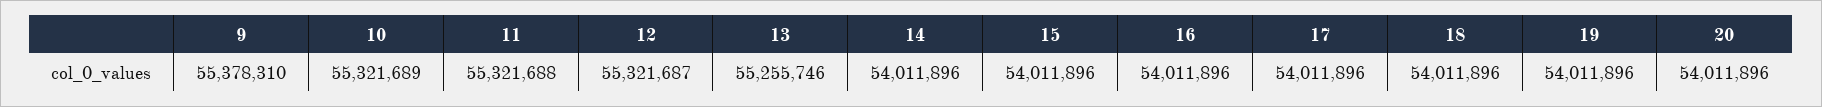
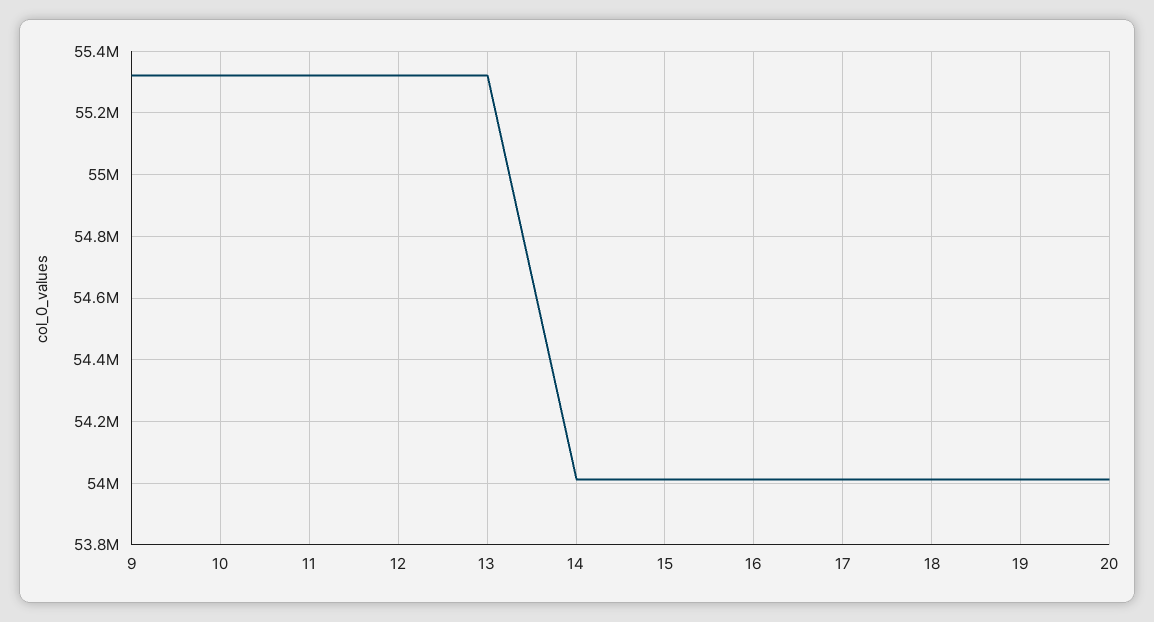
9: 55378310 -> 55320000
13: 55255746 -> 55320000

